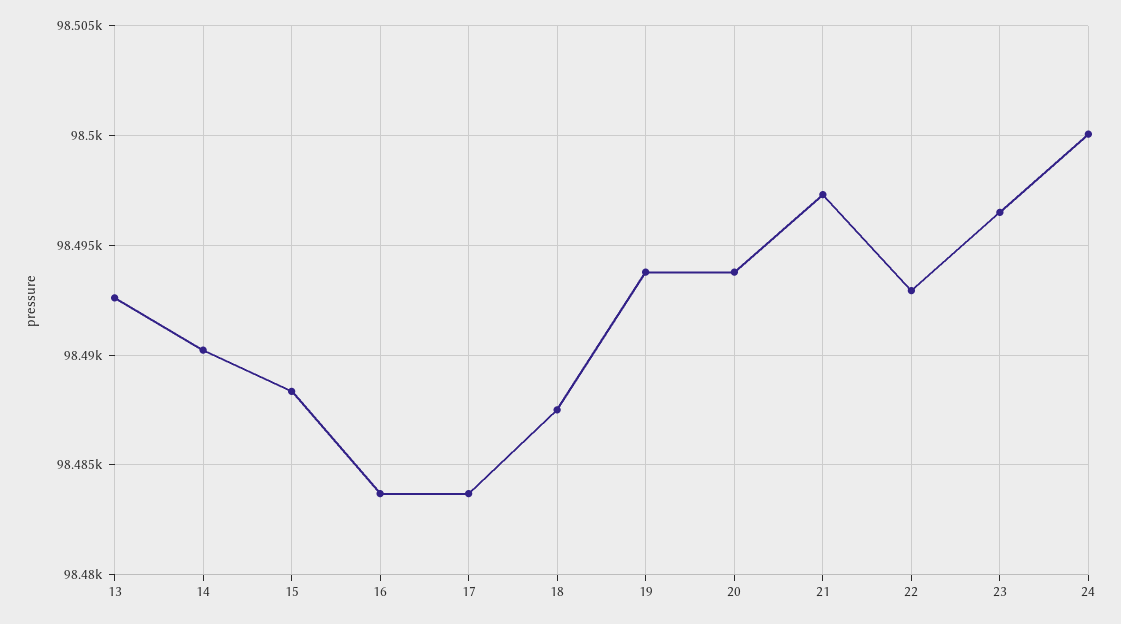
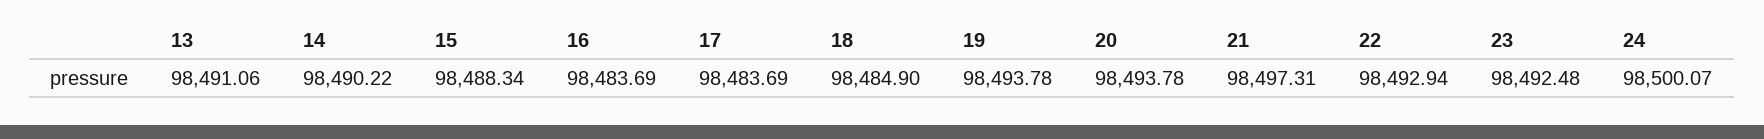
13: 98492.5 -> 98491.06
18: 98487.5 -> 98484.9
23: 98496.5 -> 98492.48

